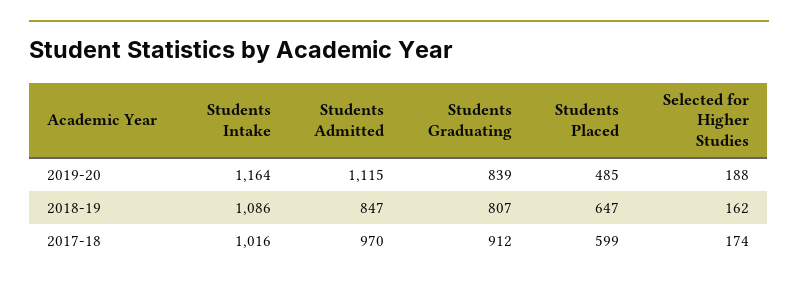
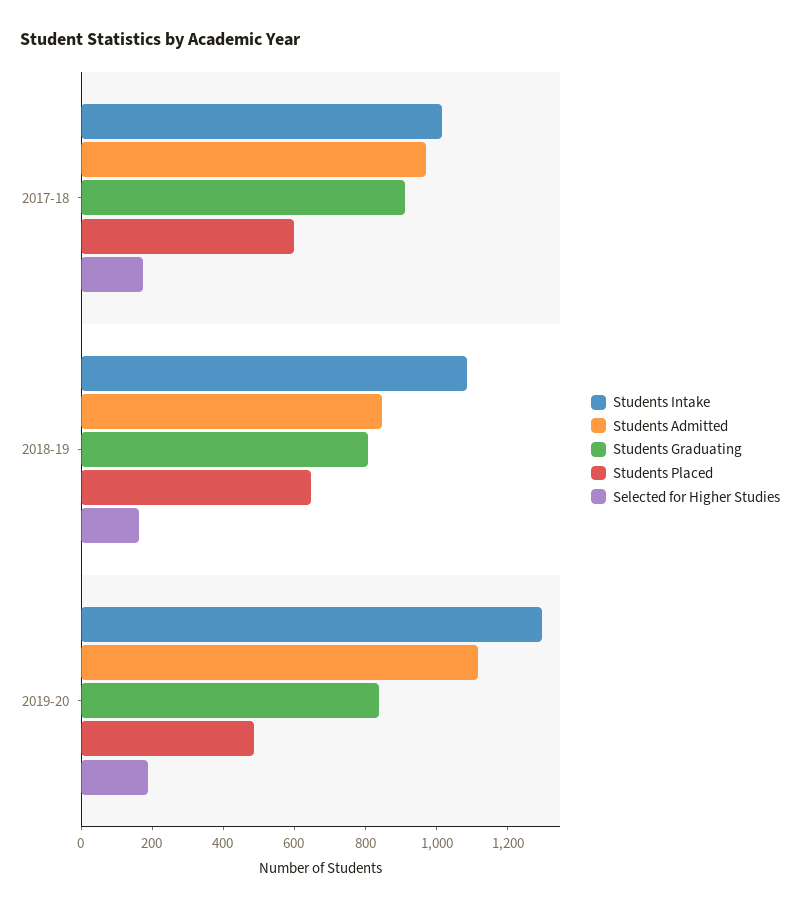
Students Intake, 2019-20: 1164 -> 1300

